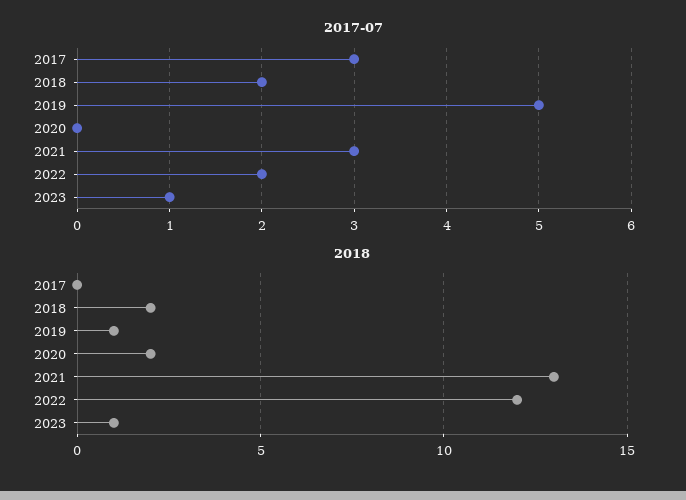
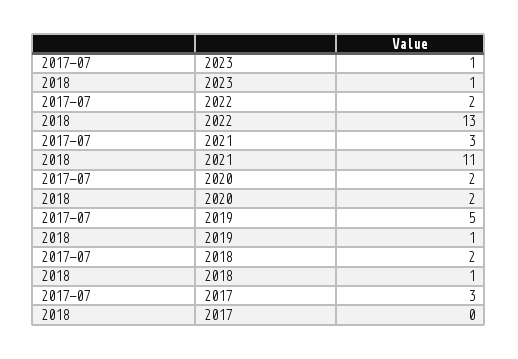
2017-07, 2020: 0 -> 2
2018, 2018: 2 -> 1
2018, 2021: 13 -> 11
2018, 2022: 12 -> 13

